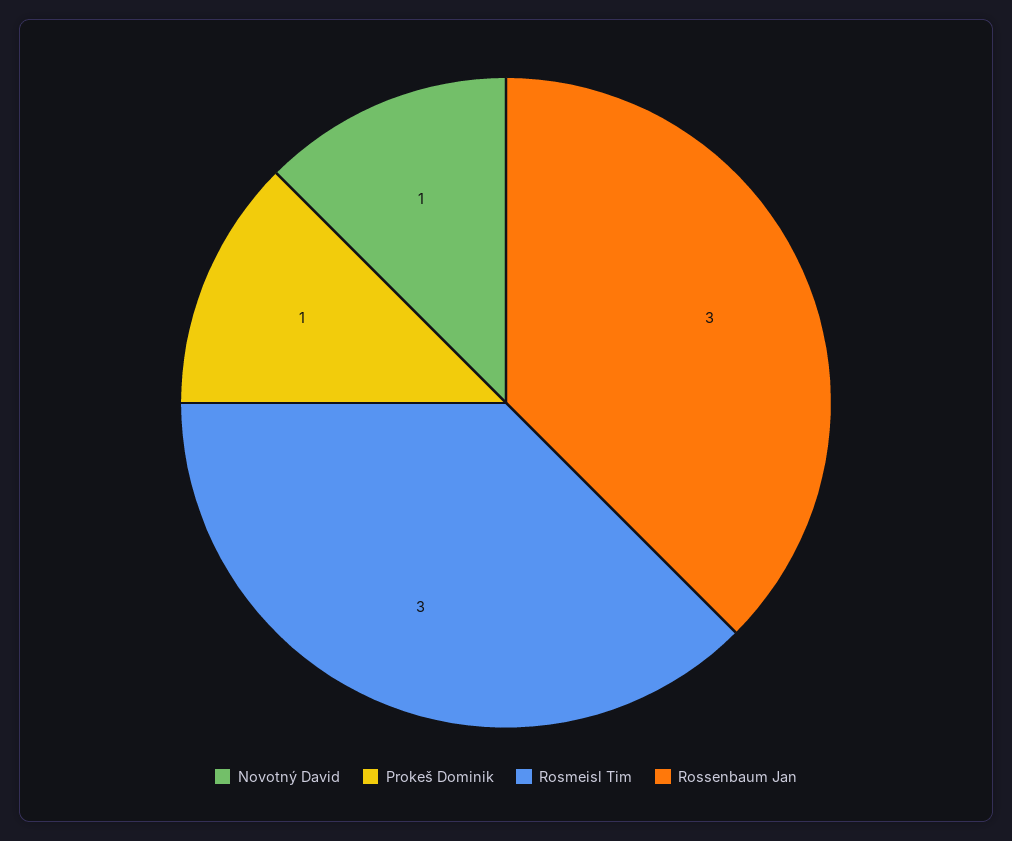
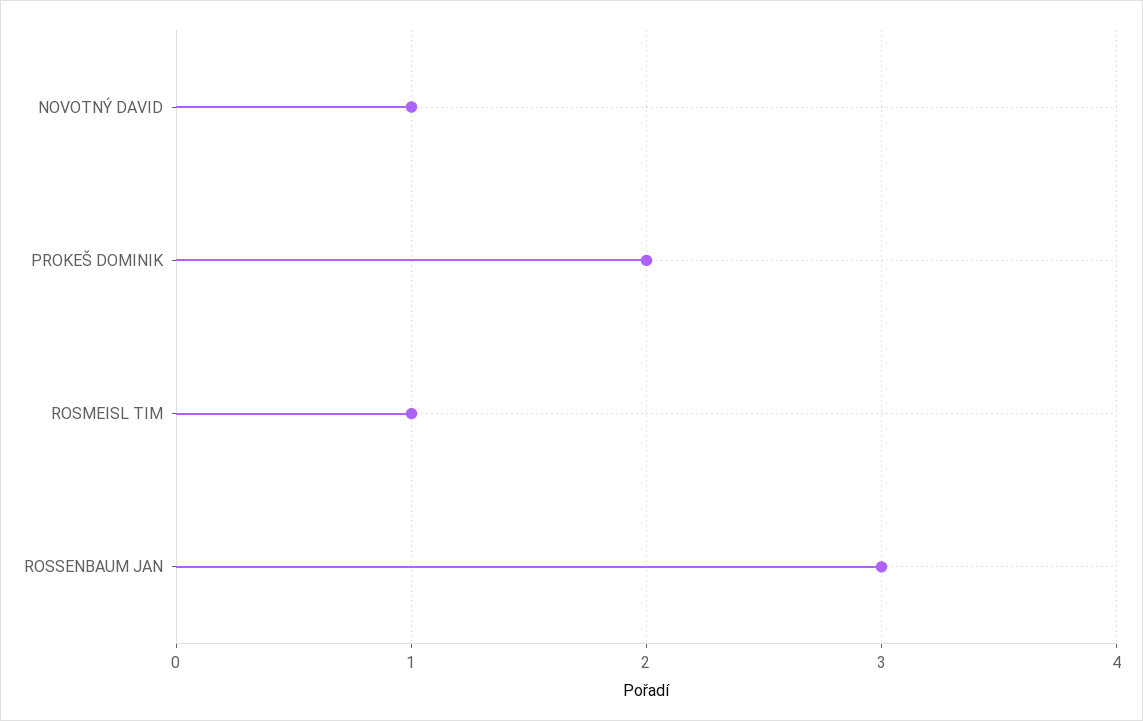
Prokeš Dominik: 1 -> 2
Rosmeisl Tim: 3 -> 1

